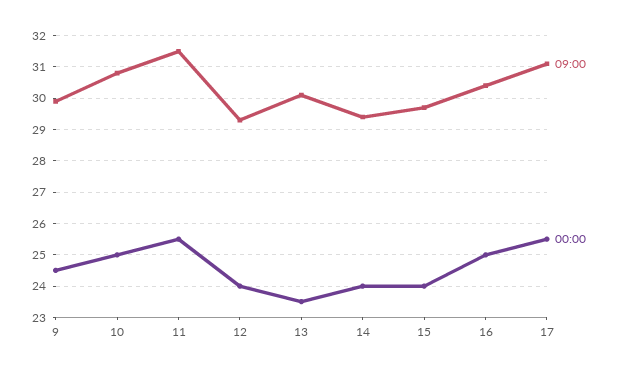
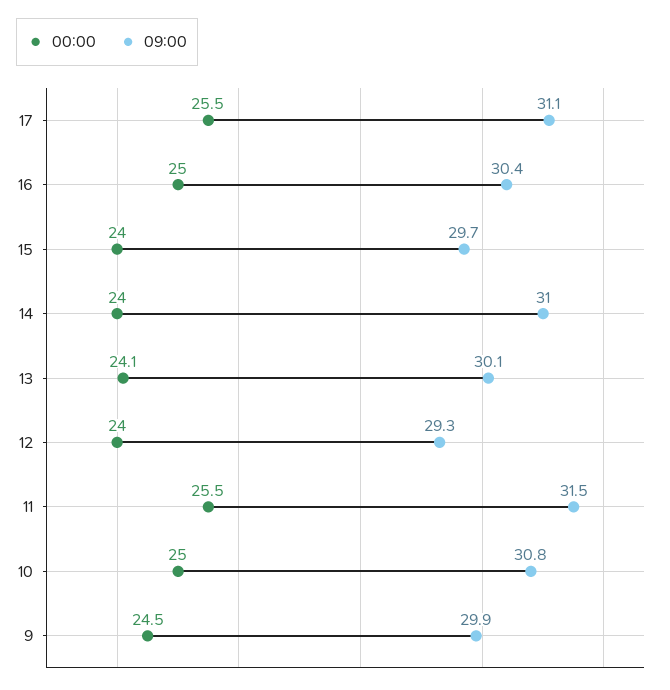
00:00, 13: 23.5 -> 24.1
09:00, 14: 29.5 -> 31

